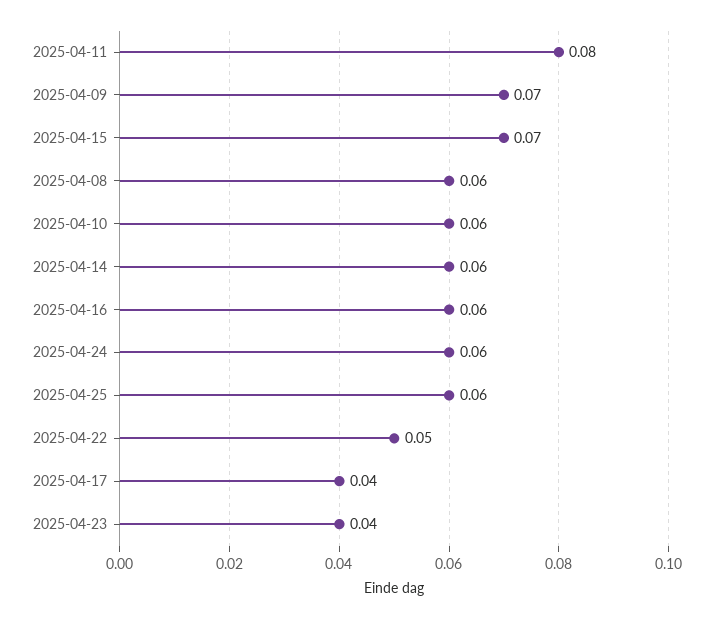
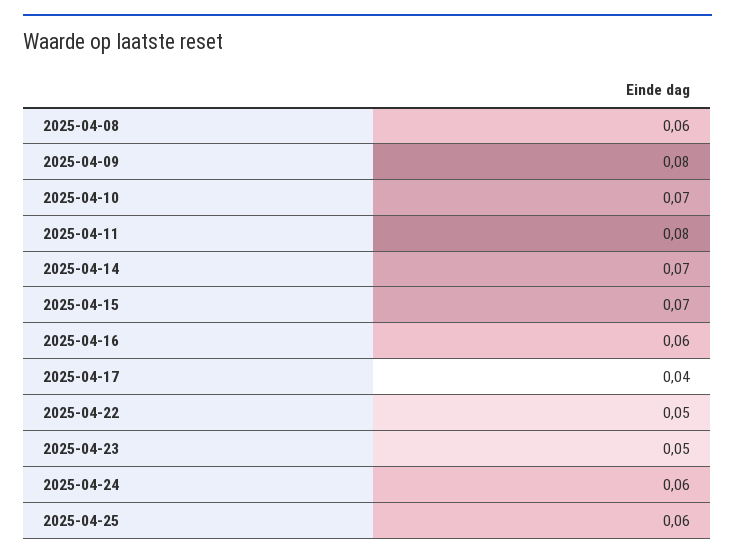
2025-04-09: 0.07 -> 0.08
2025-04-10: 0.06 -> 0.07
2025-04-14: 0.06 -> 0.07
2025-04-23: 0.04 -> 0.05

